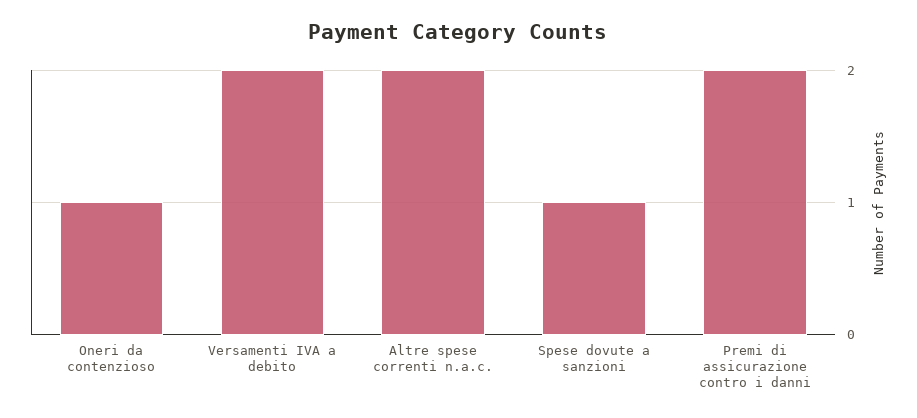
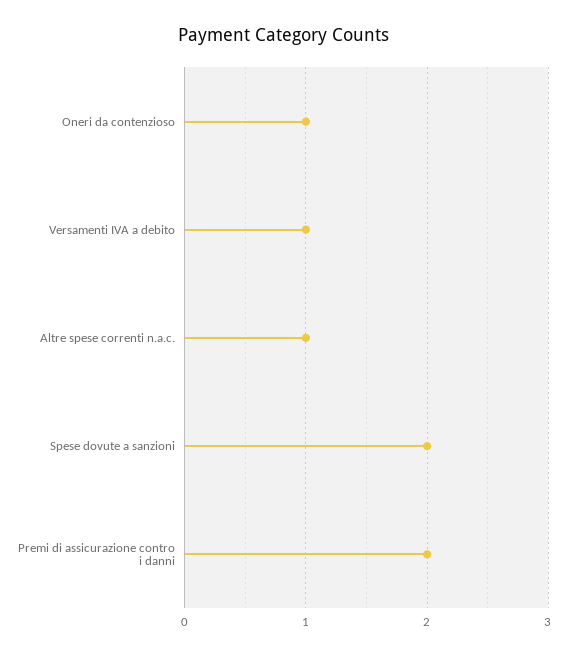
Versamenti IVA a debito: 2 -> 1
Altre spese correnti n.a.c.: 2 -> 1
Spese dovute a sanzioni: 1 -> 2

